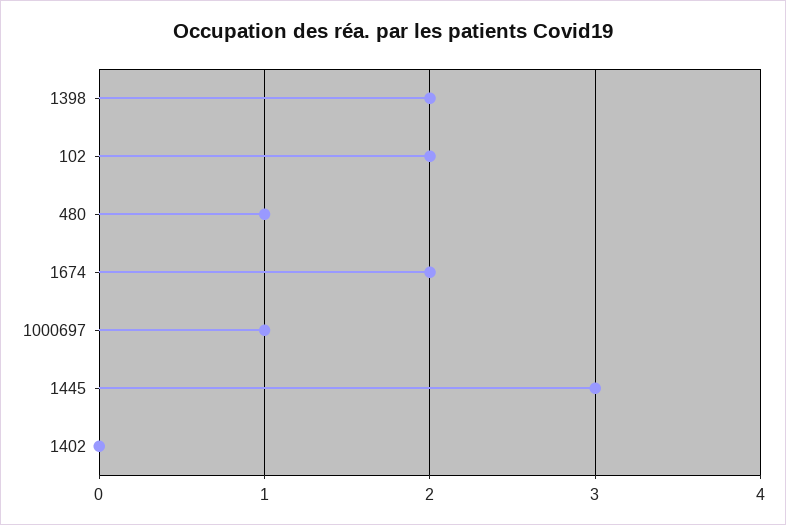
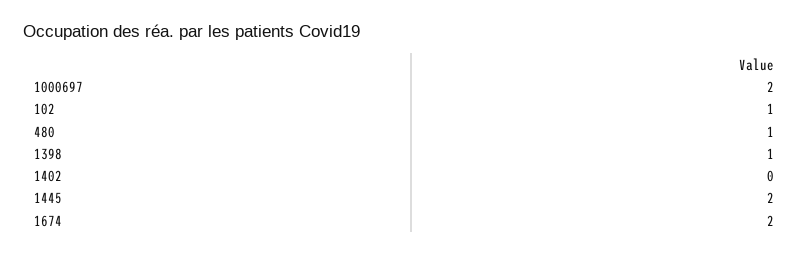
1398: 2 -> 1
102: 2 -> 1
1000697: 1 -> 2
1445: 3 -> 2

